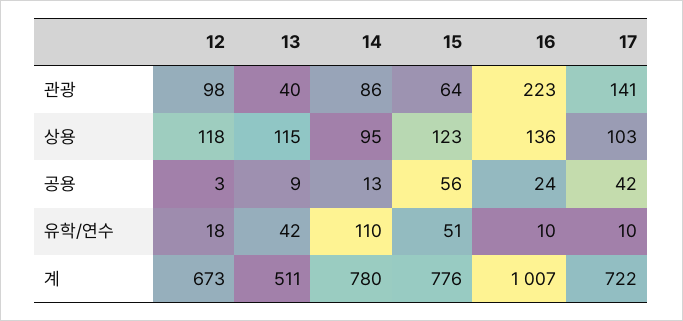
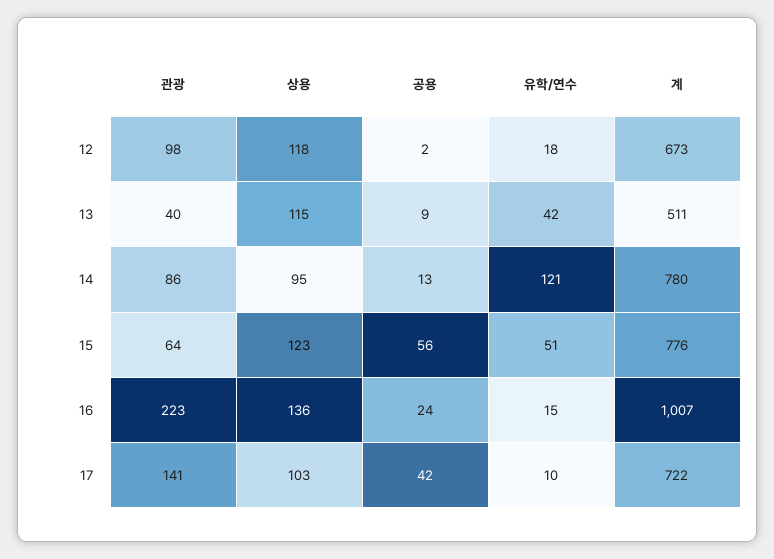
12, 공용: 3 -> 2
14, 유학/연수: 110 -> 121
16, 유학/연수: 10 -> 15

